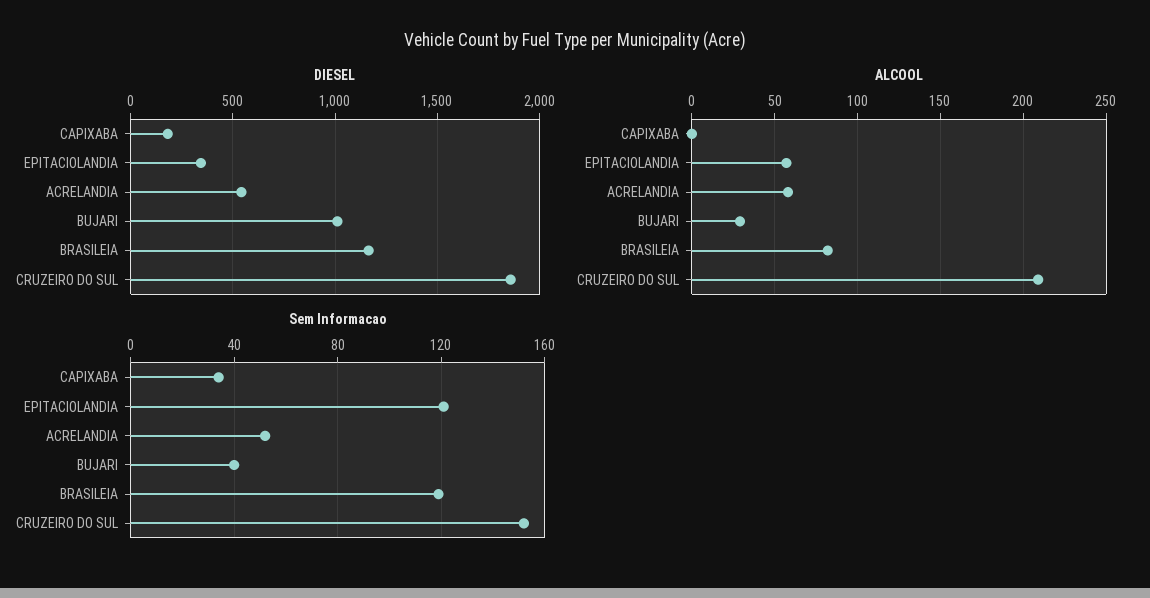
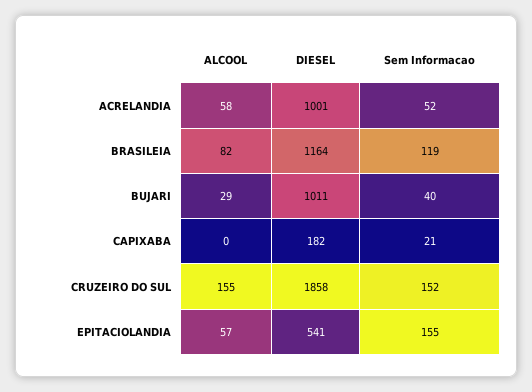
DIESEL, EPITACIOLANDIA: 350 -> 541
DIESEL, ACRELANDIA: 550 -> 1001
ALCOOL, CRUZEIRO DO SUL: 210 -> 155
Sem Informacao, CAPIXABA: 35 -> 21
Sem Informacao, EPITACIOLANDIA: 120 -> 155

